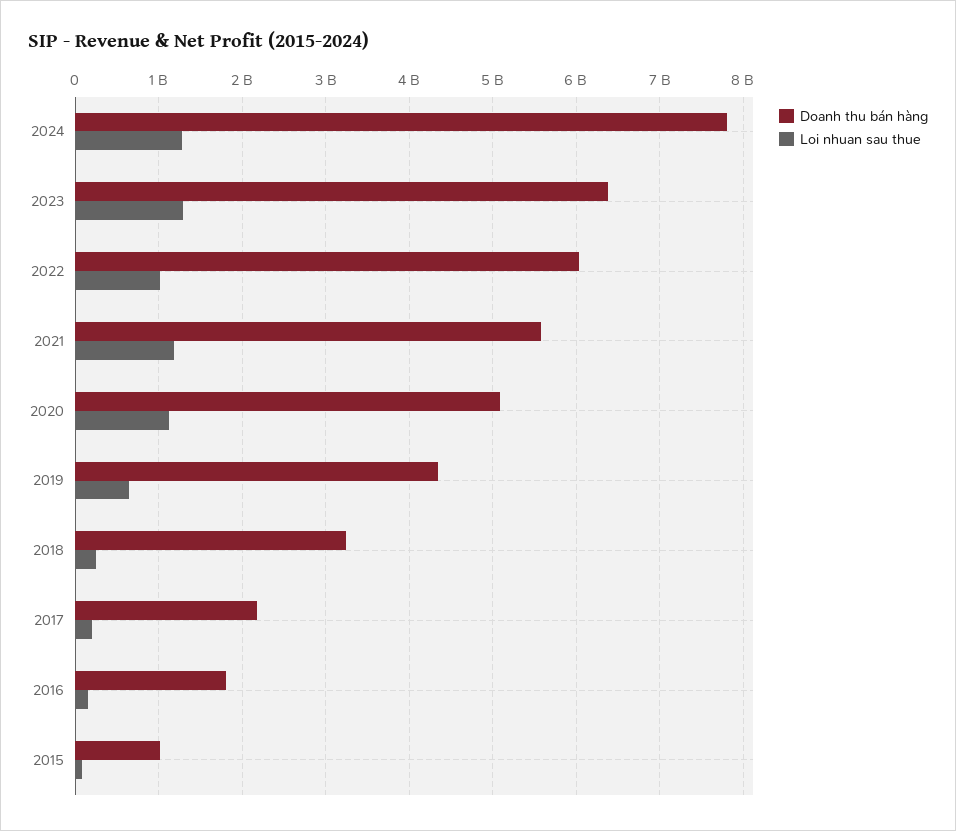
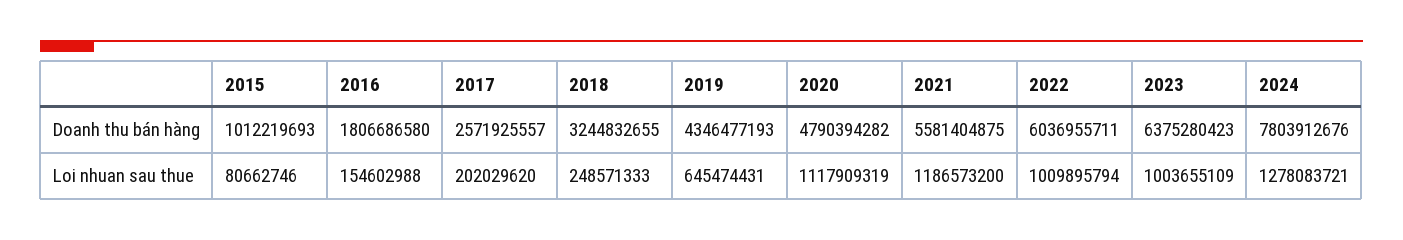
Loi nhuan sau thue, 2023: 1300000000 -> 1003655109
Doanh thu bán hàng, 2020: 5100000000 -> 4790394282
Doanh thu bán hàng, 2017: 2200000000 -> 2571925557

